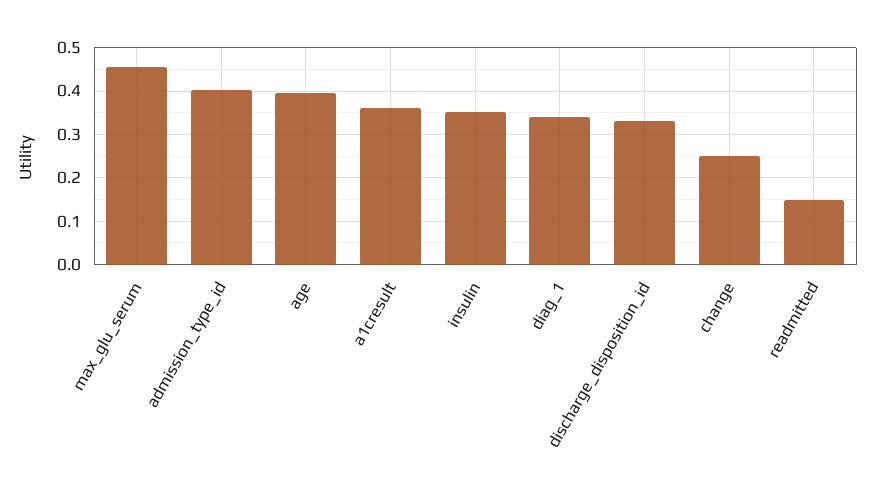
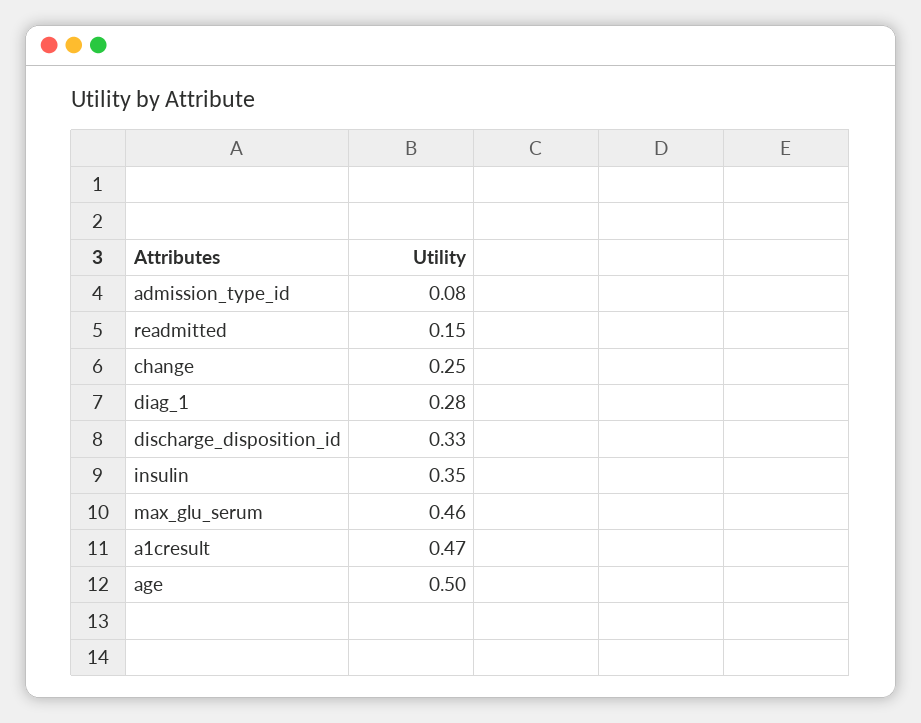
admission_type_id: 0.4 -> 0.08
age: 0.4 -> 0.5
a1cresult: 0.36 -> 0.47
diag_1: 0.34 -> 0.28

